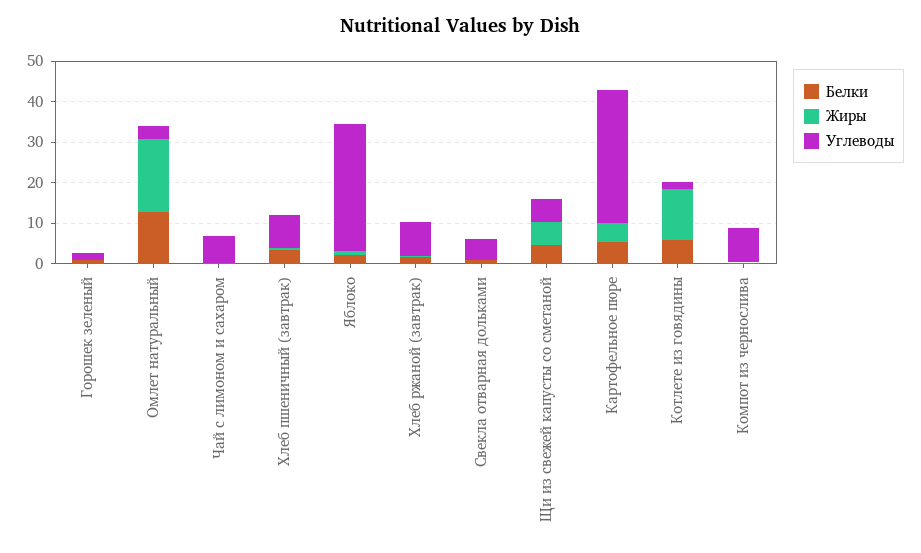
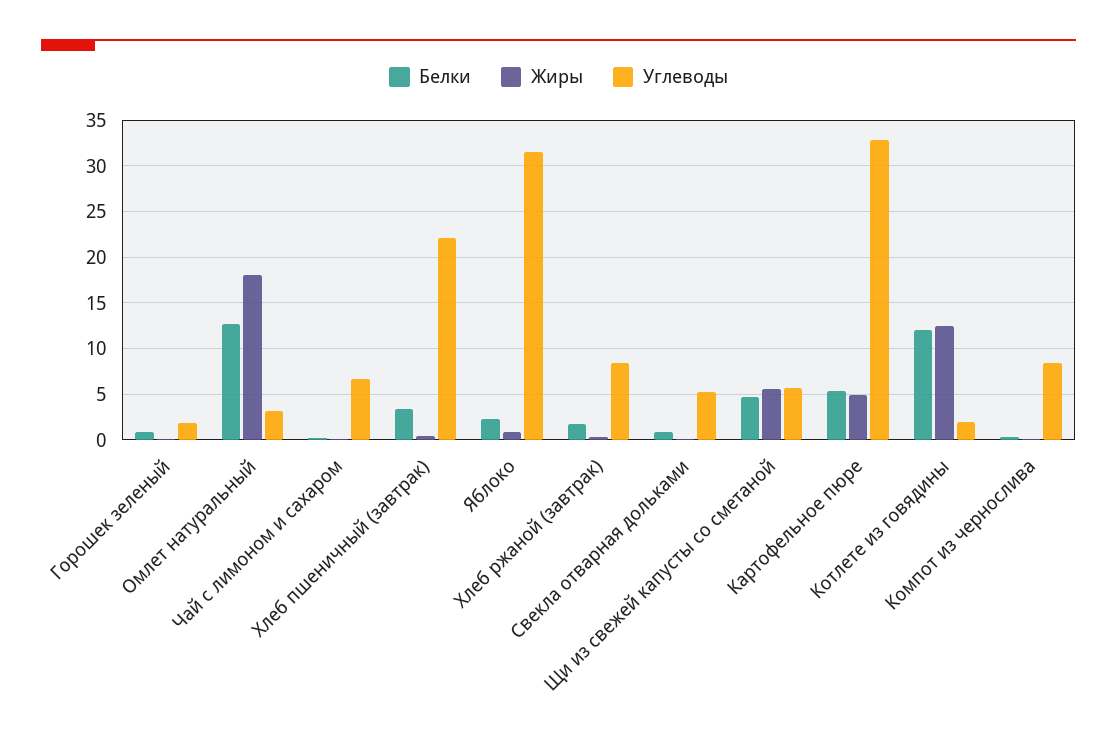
Углеводы, Хлеб пшеничный (завтрак): 8 -> 22
Белки, Котлете из говядины: 6 -> 12

